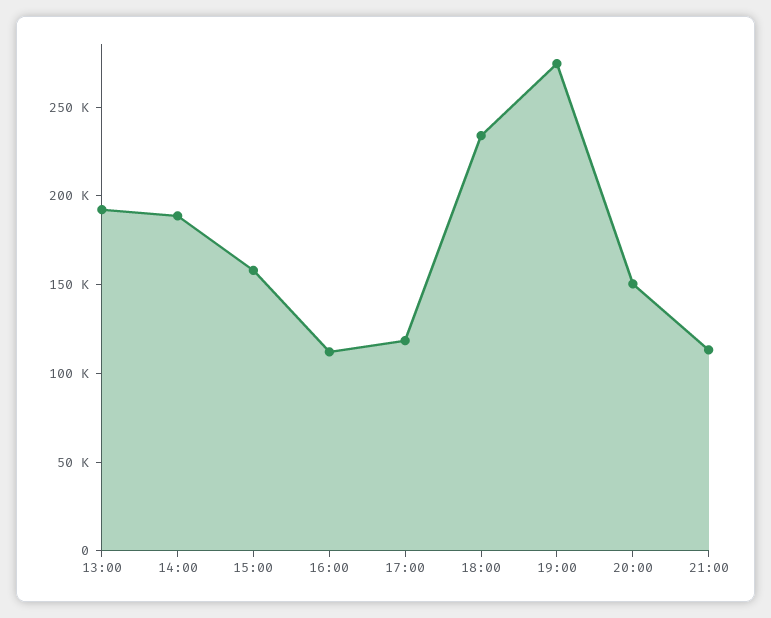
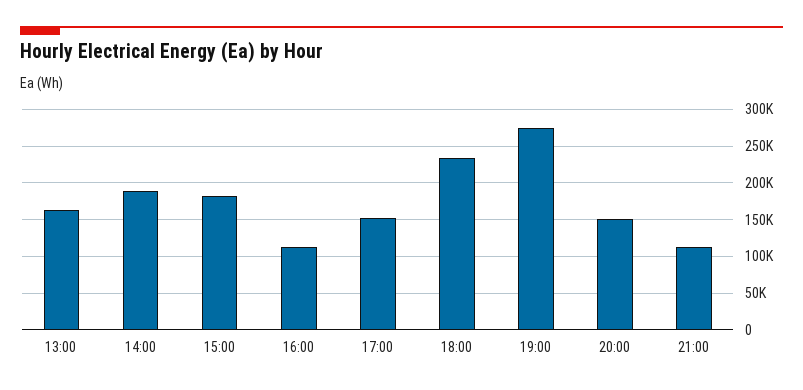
13:00: 190000 -> 160000
15:00: 160000 -> 180000
17:00: 120000 -> 150000

